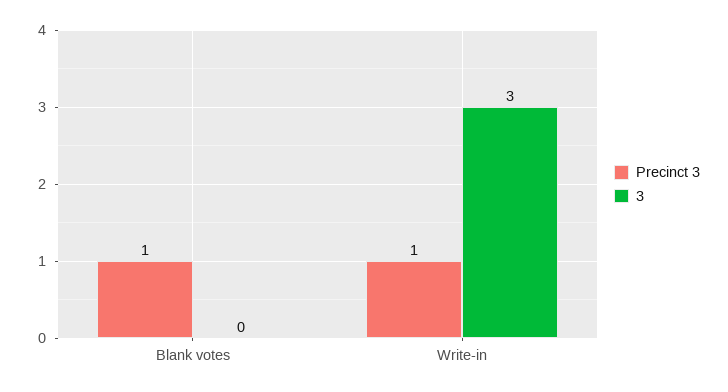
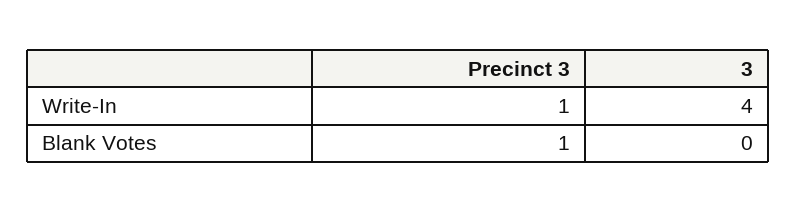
3, Write-in: 3 -> 4

